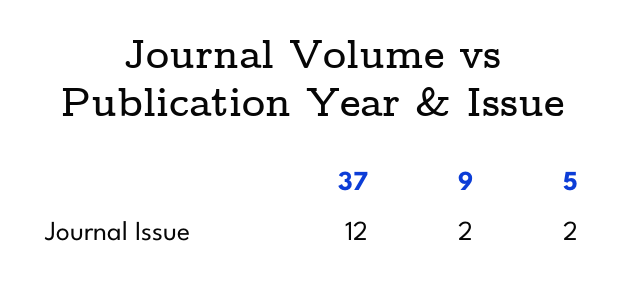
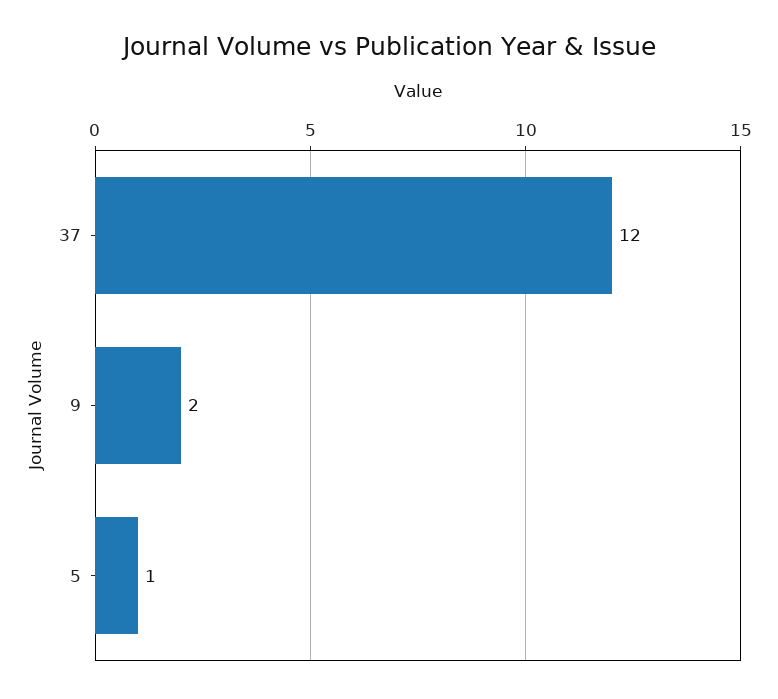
5: 2 -> 1

